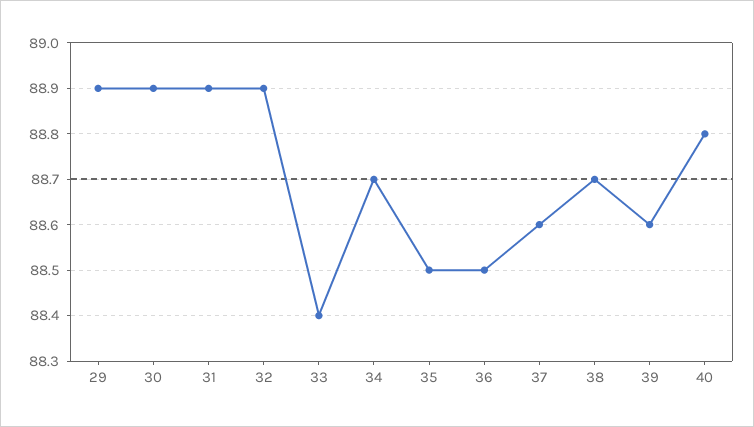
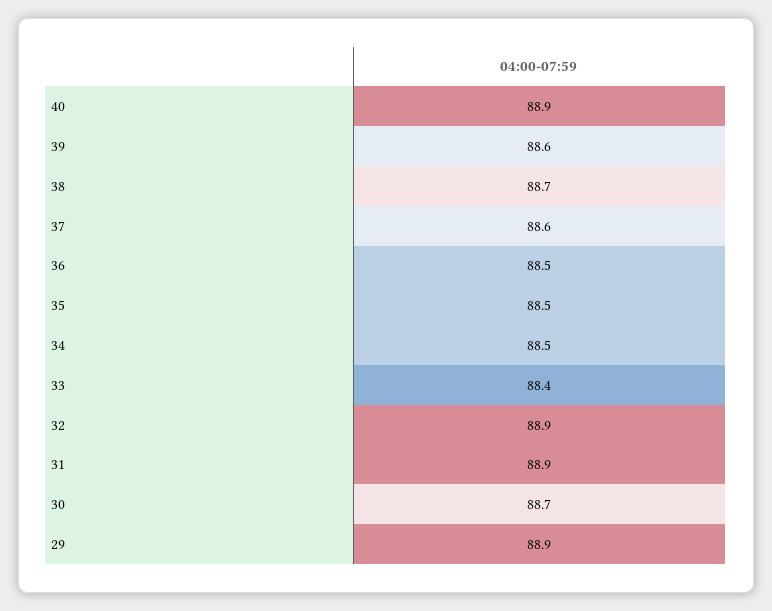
30: 88.9 -> 88.7
34: 88.7 -> 88.5
40: 88.8 -> 88.9

